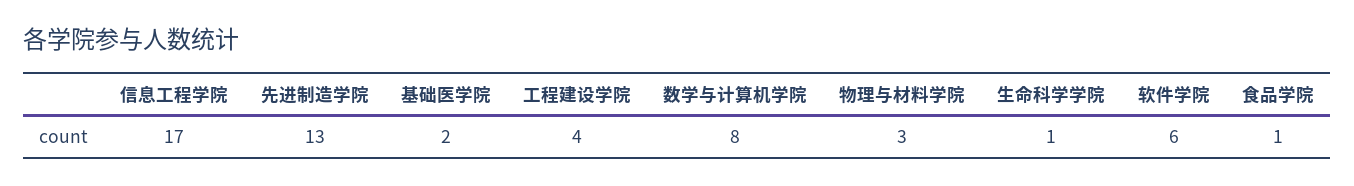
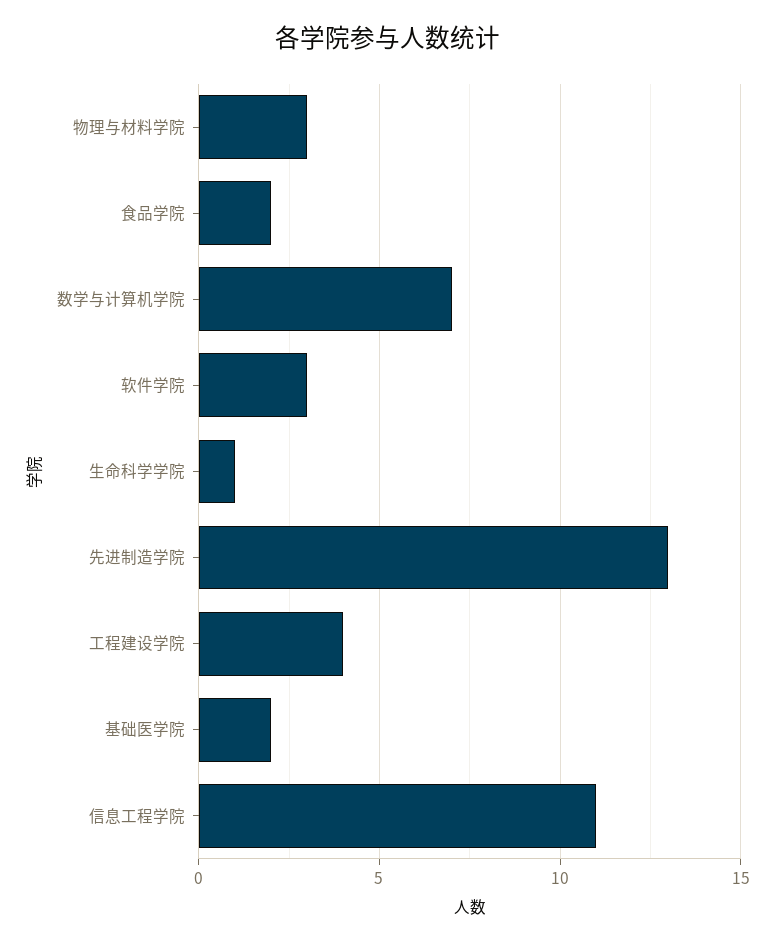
信息工程学院: 17 -> 11
数学与计算机学院: 8 -> 7
软件学院: 6 -> 3
食品学院: 1 -> 2

